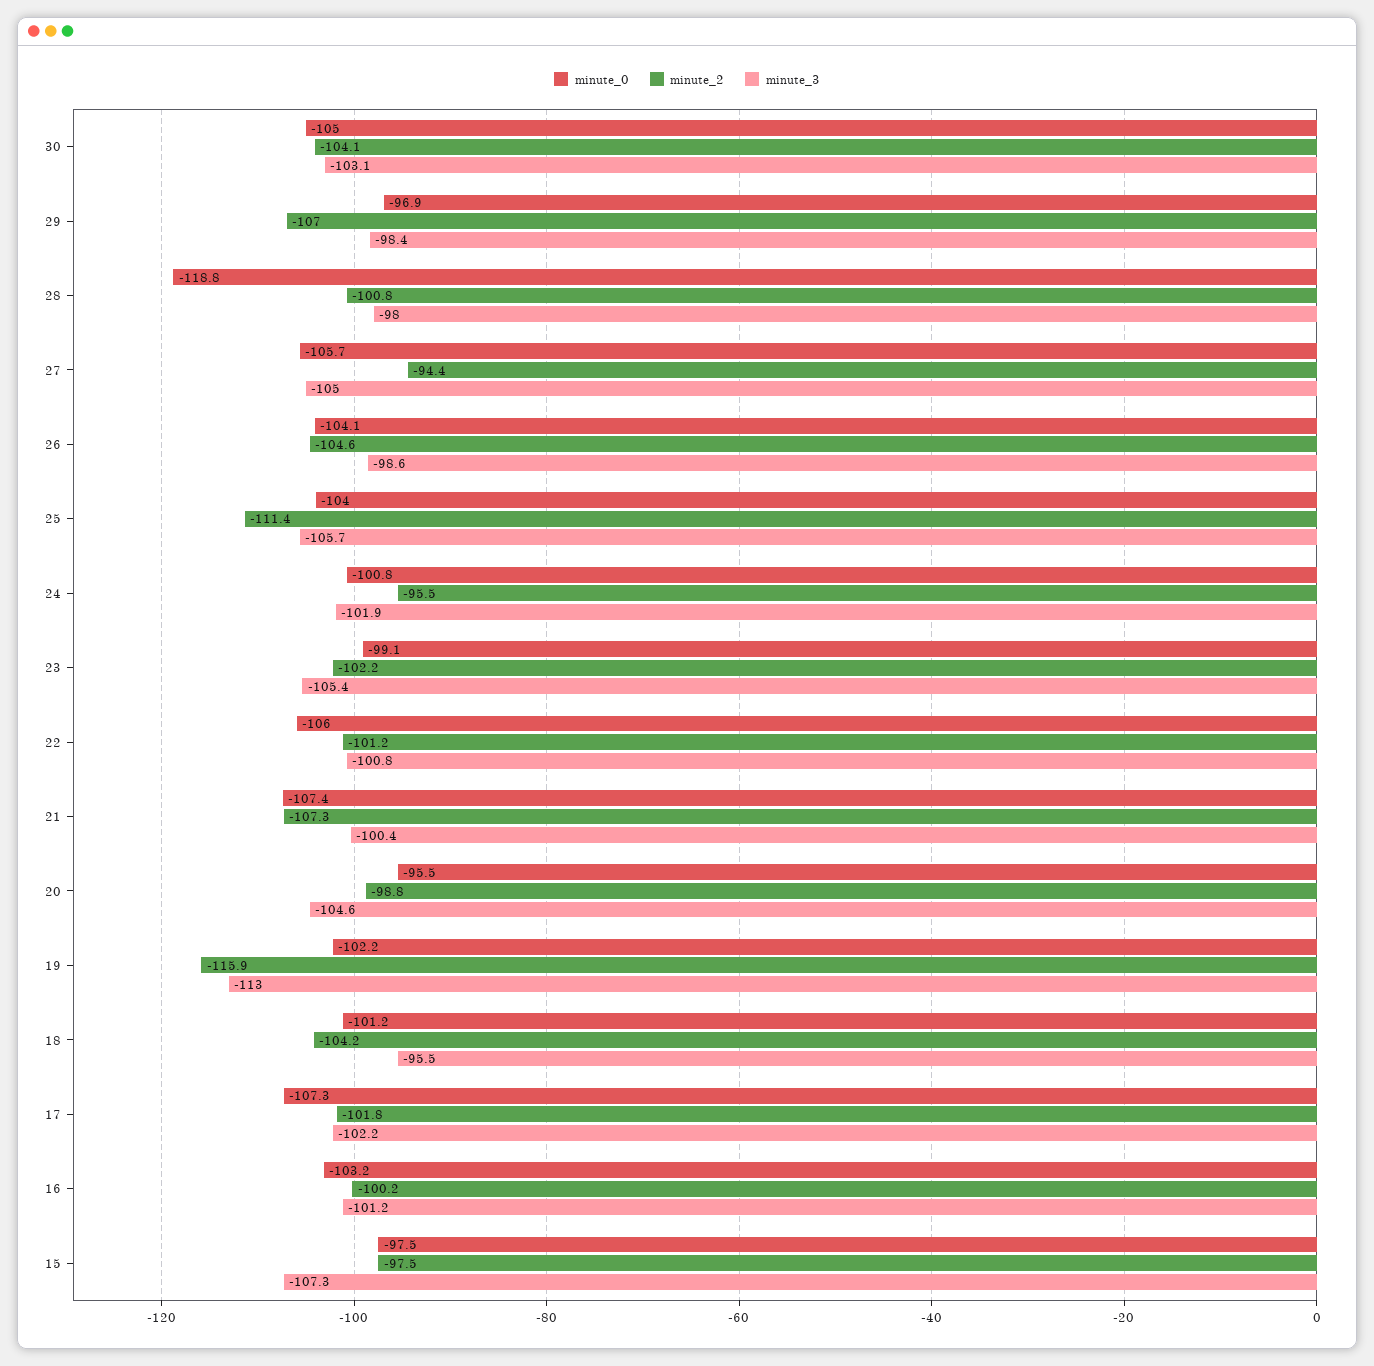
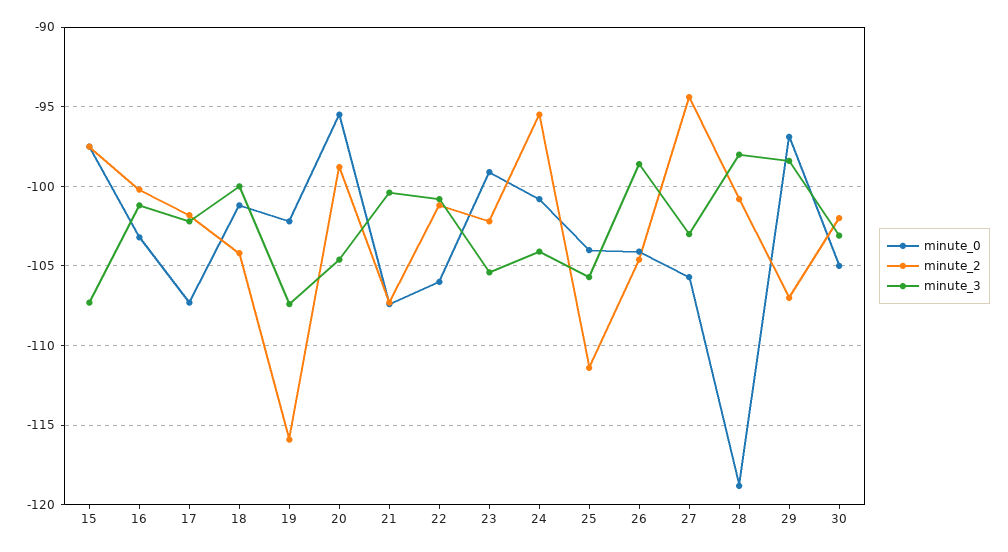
minute_2, 30: -104.1 -> -102
minute_3, 27: -105 -> -103
minute_3, 24: -101.9 -> -104
minute_3, 19: -113 -> -107.5
minute_3, 18: -95.5 -> -100

